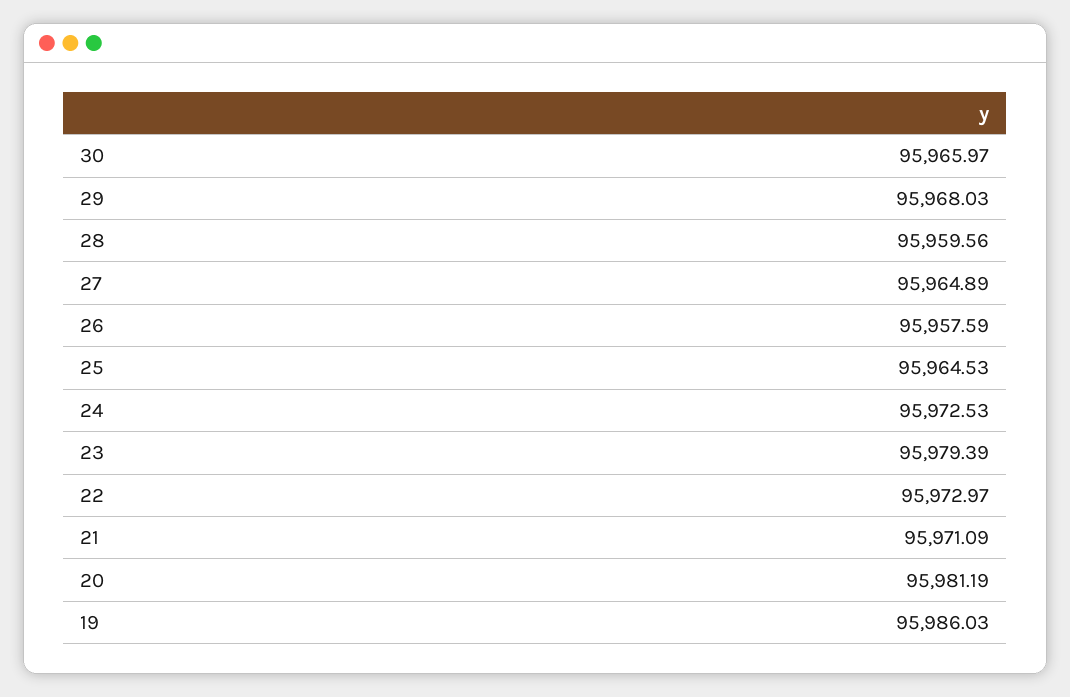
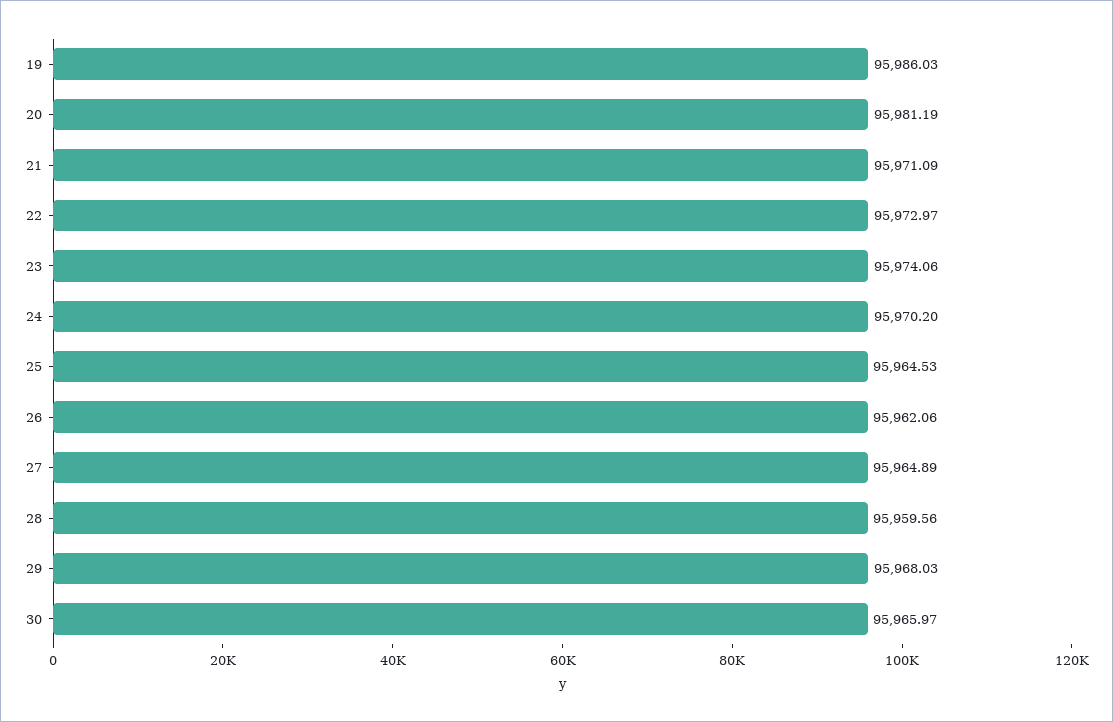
26: 95957.59 -> 95962.06
24: 95972.53 -> 95970.2
23: 95979.39 -> 95974.06

